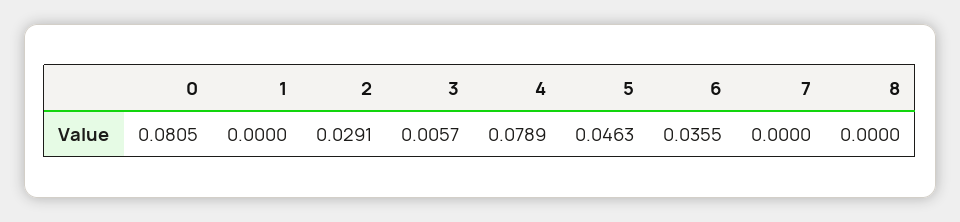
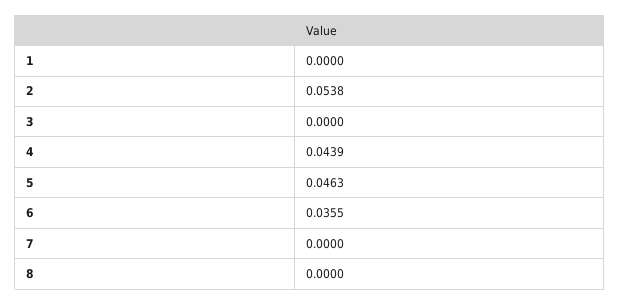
0: 0.0805 -> none
2: 0.0291 -> 0.0538
3: 0.0057 -> 0
4: 0.0789 -> 0.0439

